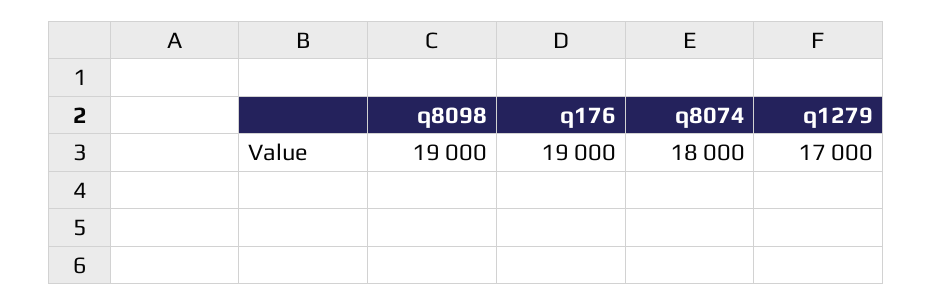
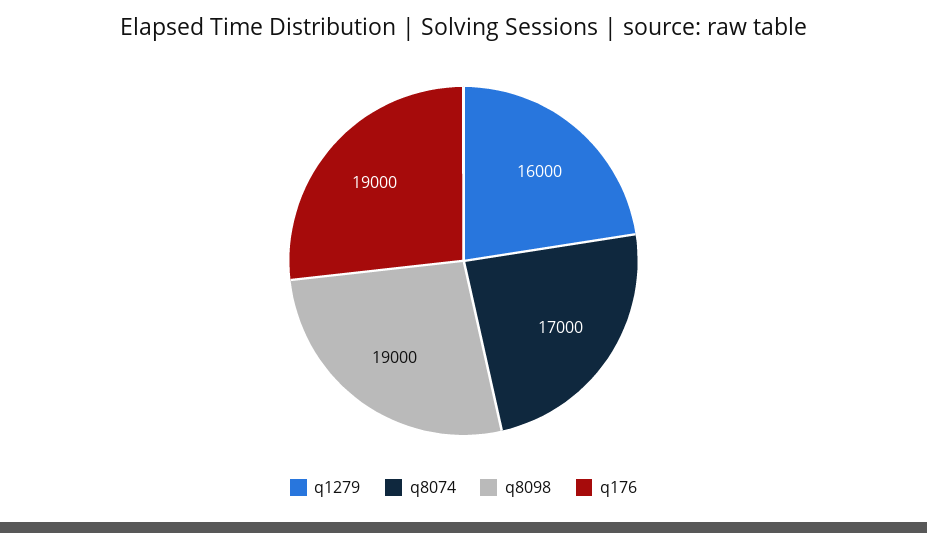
q8074: 18000 -> 17000
q1279: 17000 -> 16000

